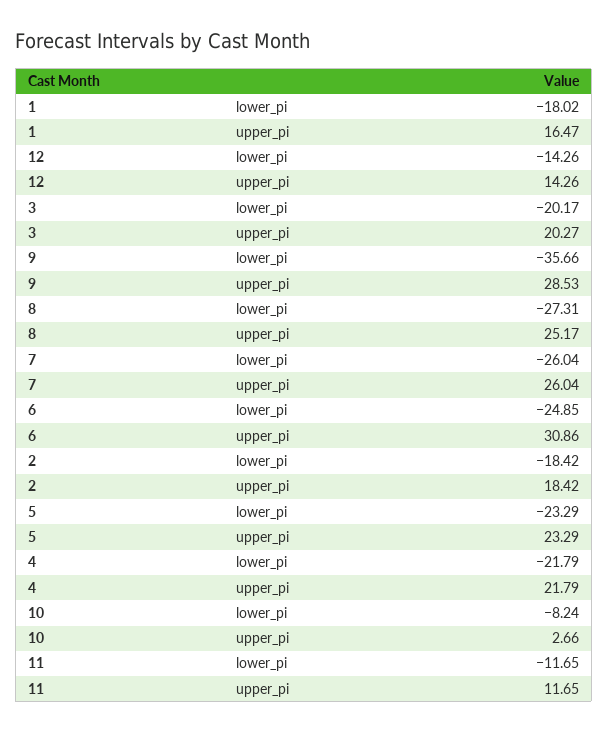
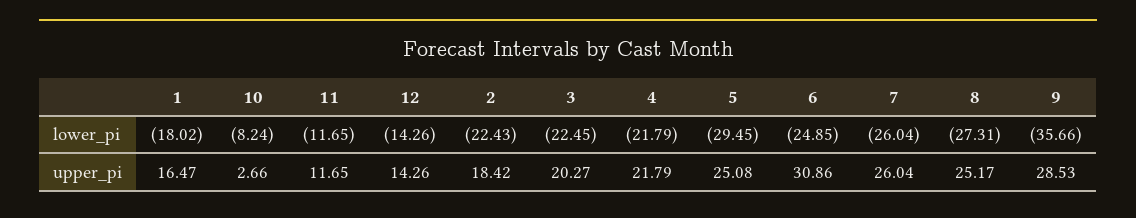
3, lower_pi: -20.17 -> -22.45
2, lower_pi: -18.42 -> -22.43
5, lower_pi: -23.29 -> -29.45
5, upper_pi: 23.29 -> 25.08

